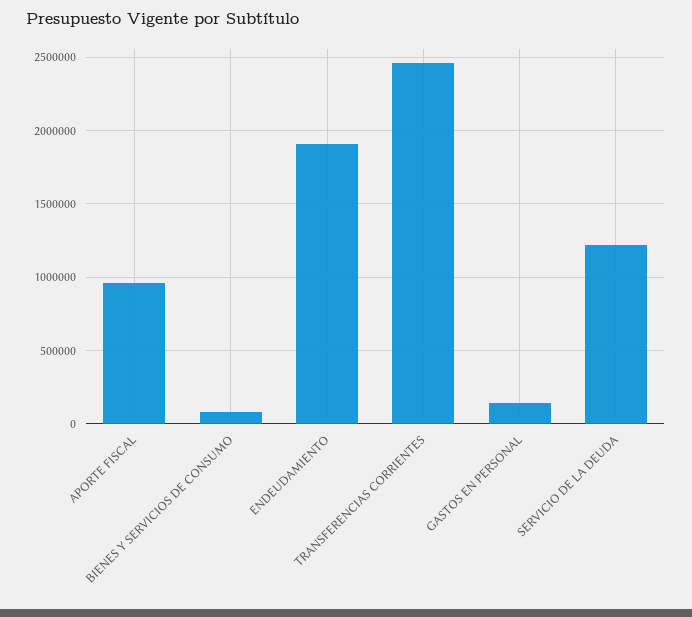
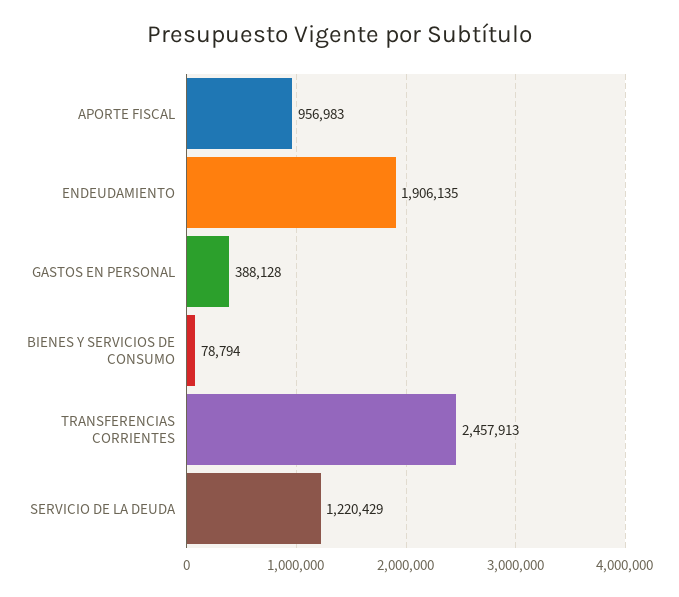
GASTOS EN PERSONAL: 150000 -> 388128

